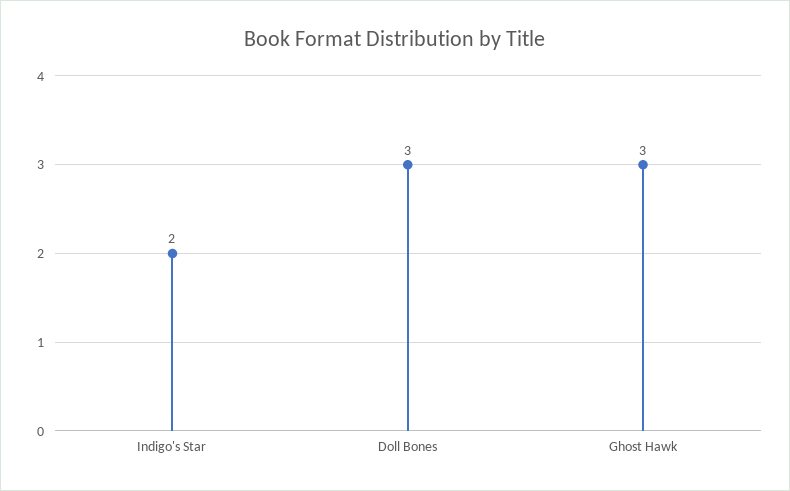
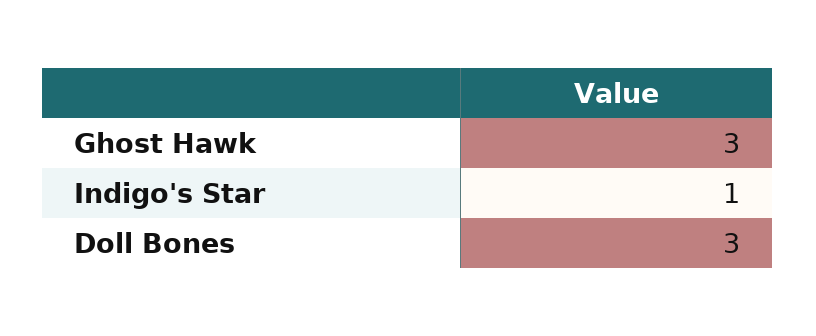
Indigo's Star: 2 -> 1

